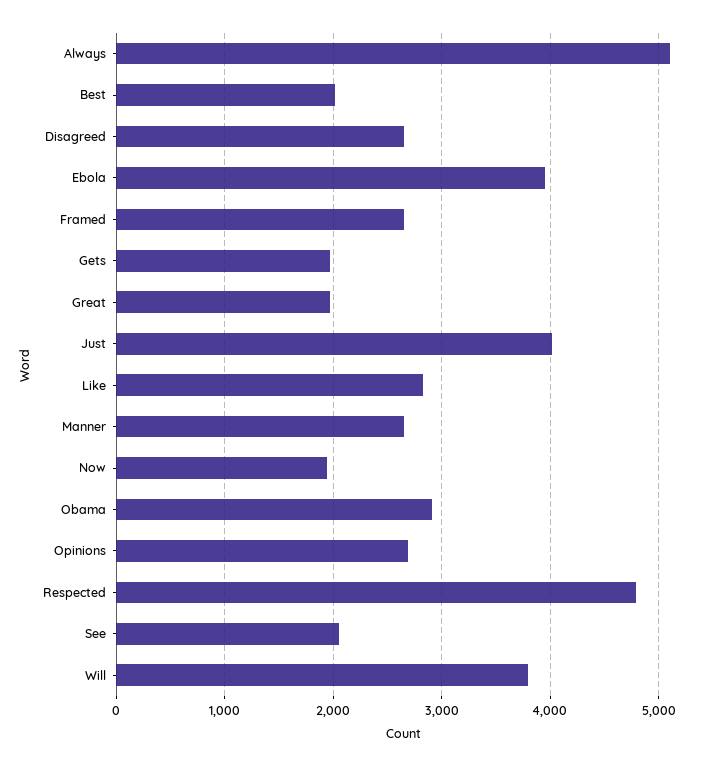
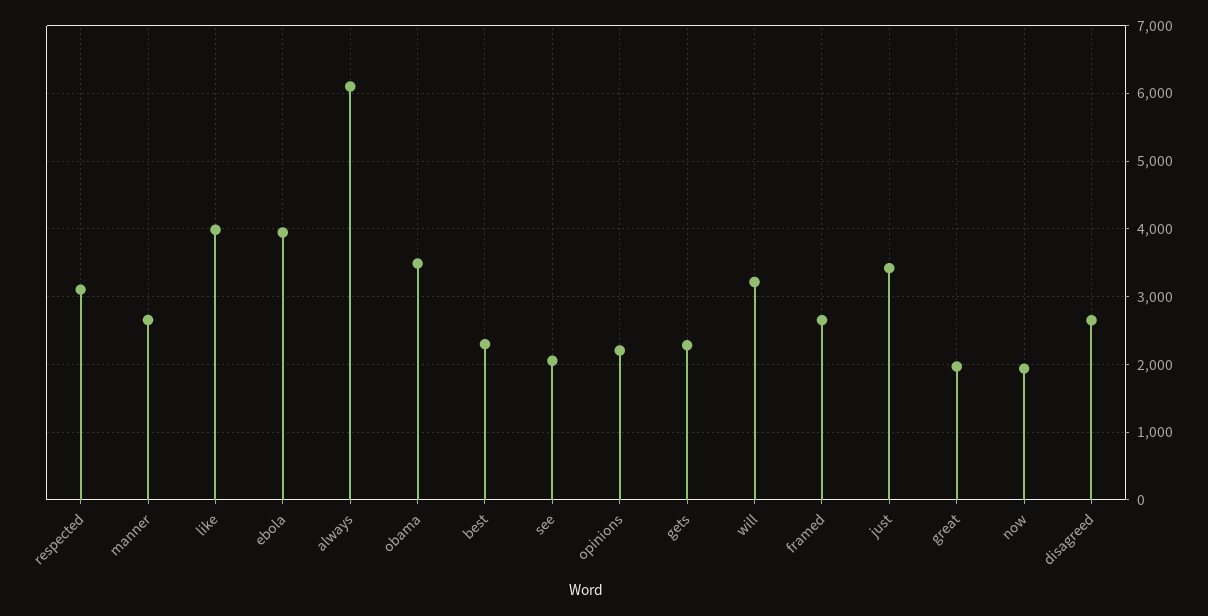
Always: 5100 -> 6100
Best: 2000 -> 2300
Gets: 2000 -> 2300
Just: 4000 -> 3400
Like: 2800 -> 4000
Obama: 2900 -> 3500
Opinions: 2700 -> 2200
Respected: 4800 -> 3100
Will: 3800 -> 3200

